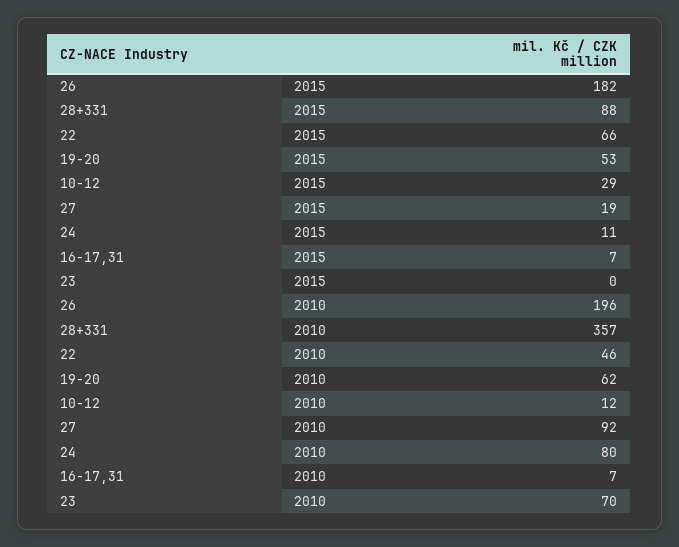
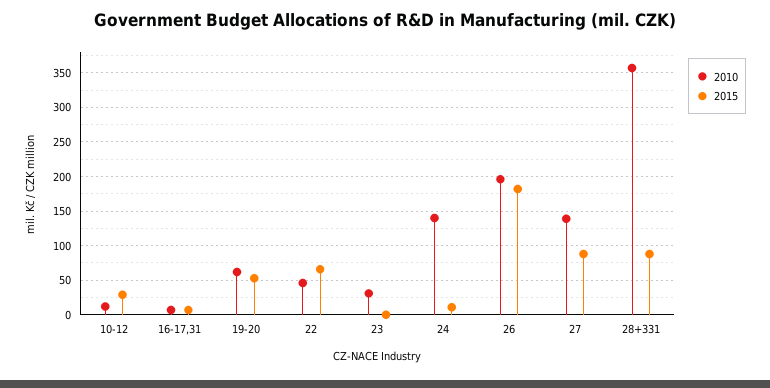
2015, 27: 19 -> 90
2010, 27: 92 -> 140
2010, 24: 80 -> 140
2010, 23: 70 -> 30

